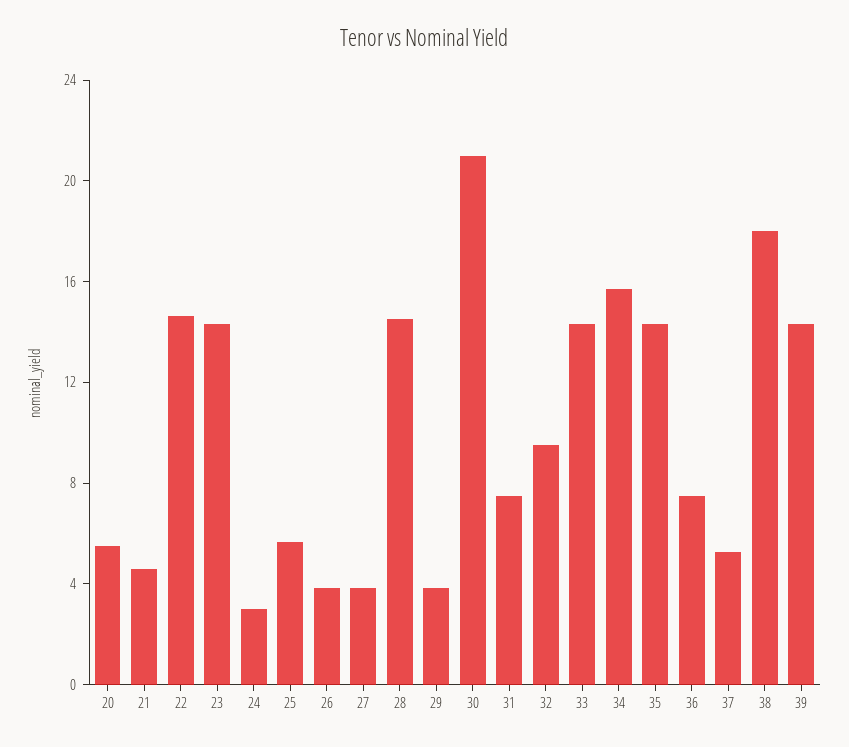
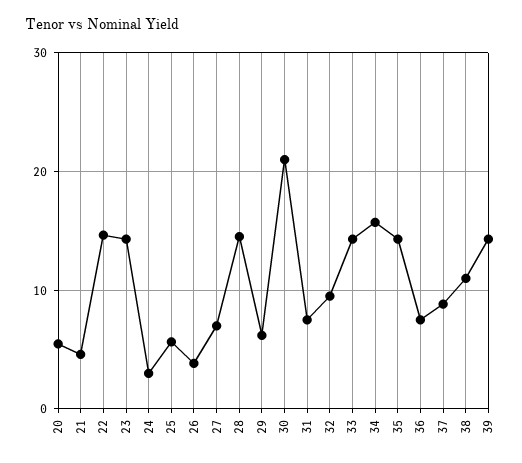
27: 4 -> 7
29: 4 -> 6
37: 5 -> 9
38: 18 -> 11

